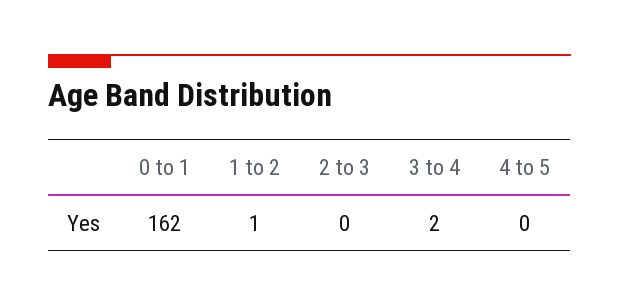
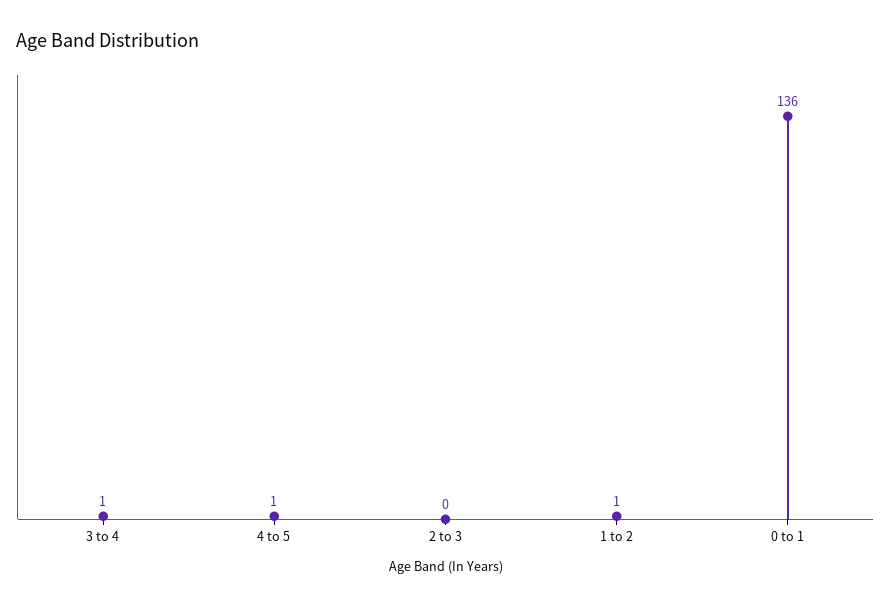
0 to 1: 162 -> 136
3 to 4: 2 -> 1
4 to 5: 0 -> 1

